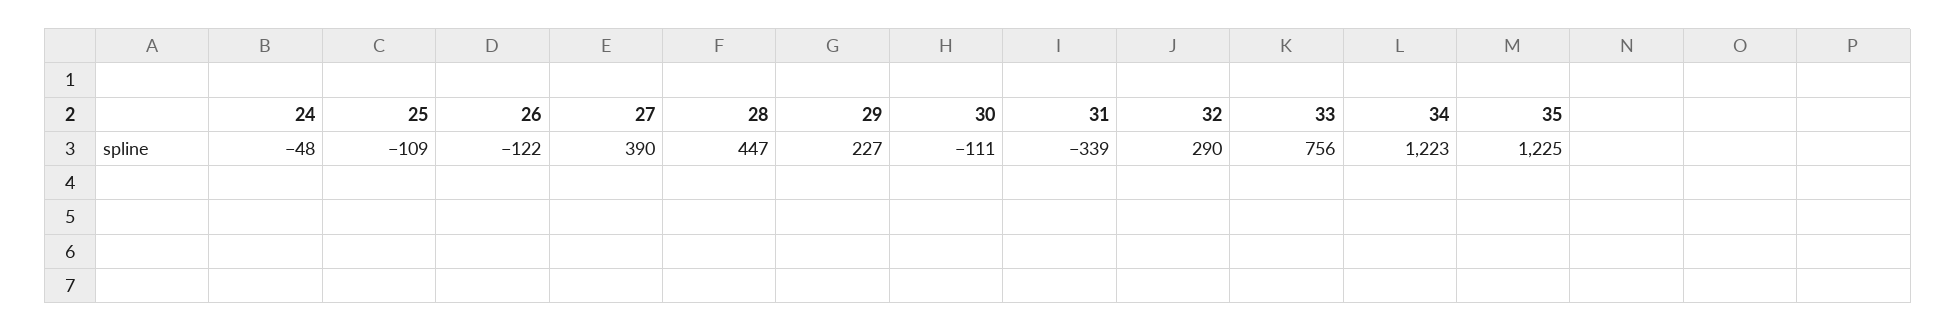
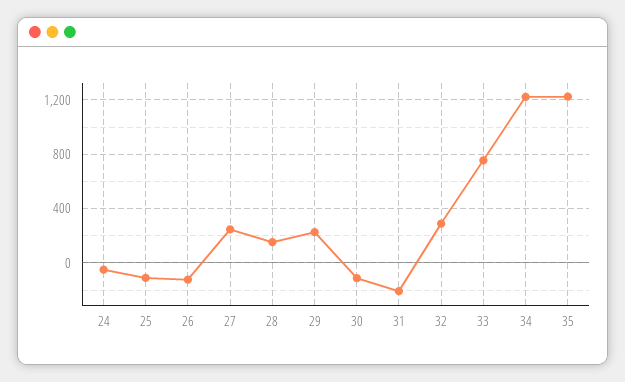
27: 390 -> 250
28: 447 -> 150
31: -339 -> -200

